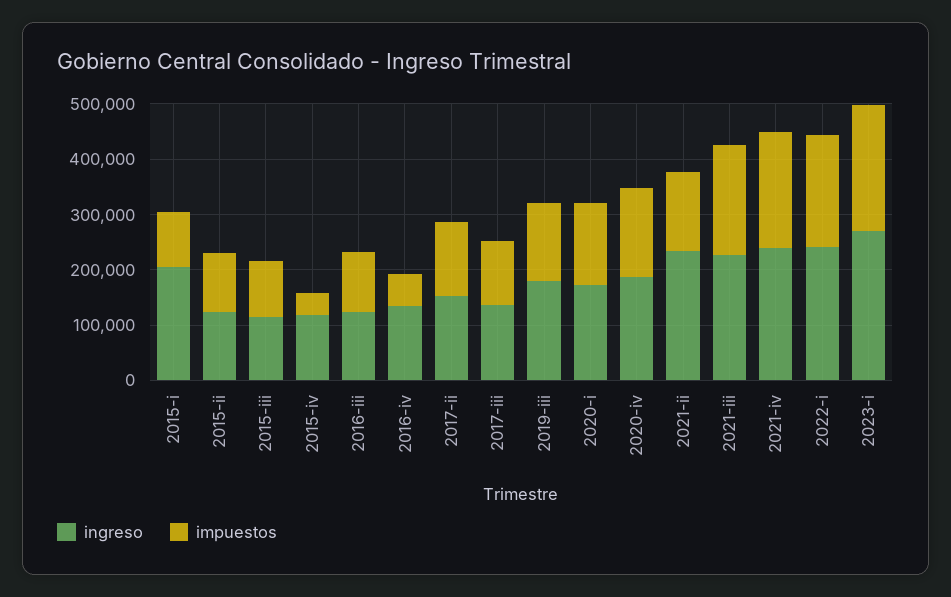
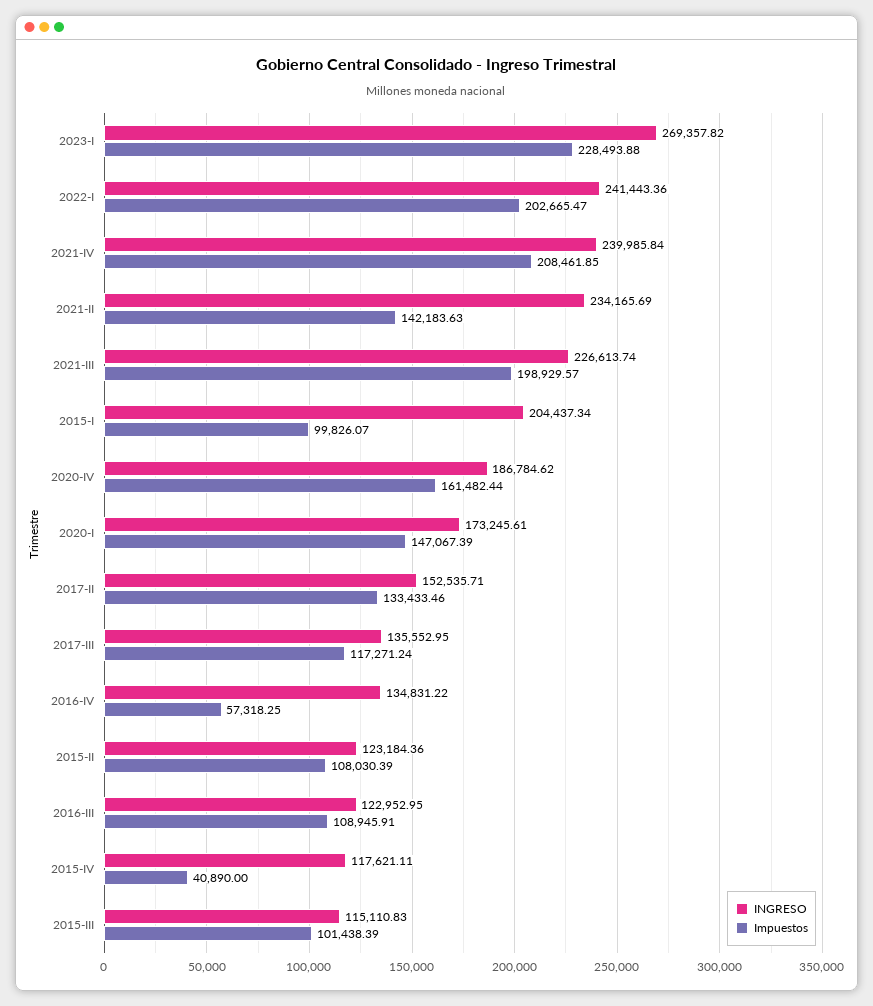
ingreso, 2019-iii: 180000 -> none
impuestos, 2019-iii: 140000 -> none

